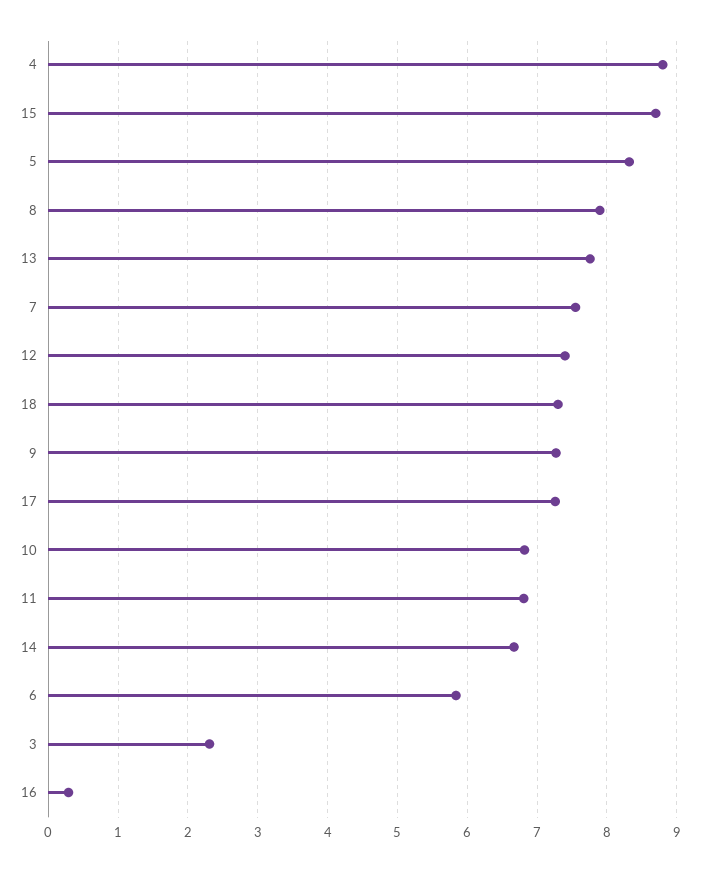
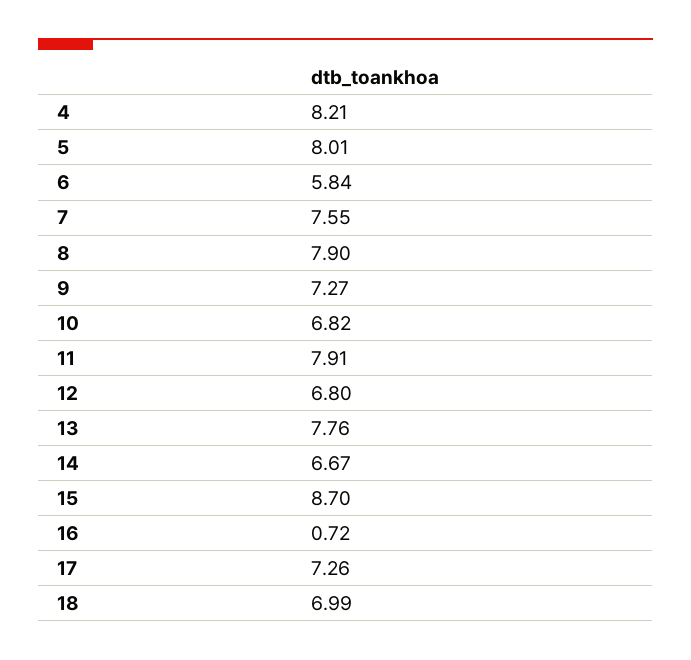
4: 8.8 -> 8.21
5: 8.3 -> 8.01
12: 7.4 -> 6.8
18: 7.3 -> 6.99
11: 6.8 -> 7.91
3: 2.3 -> none
16: 0.3 -> 0.72

